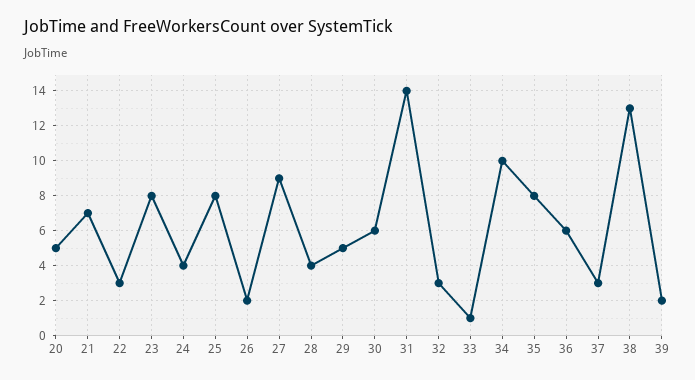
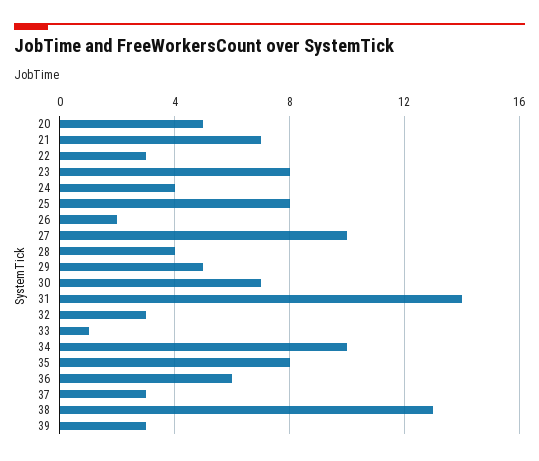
27: 9 -> 10
30: 6 -> 7
39: 2 -> 3

